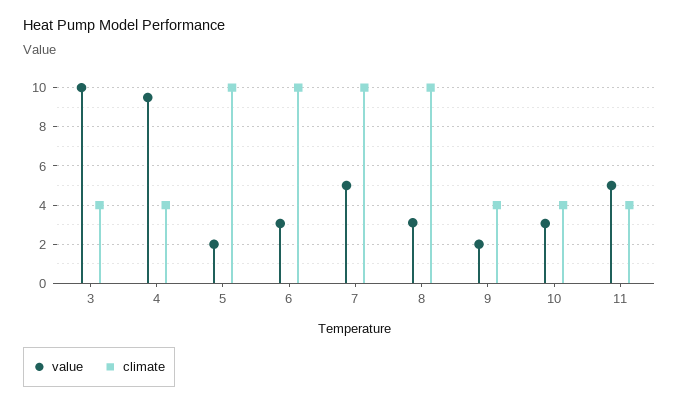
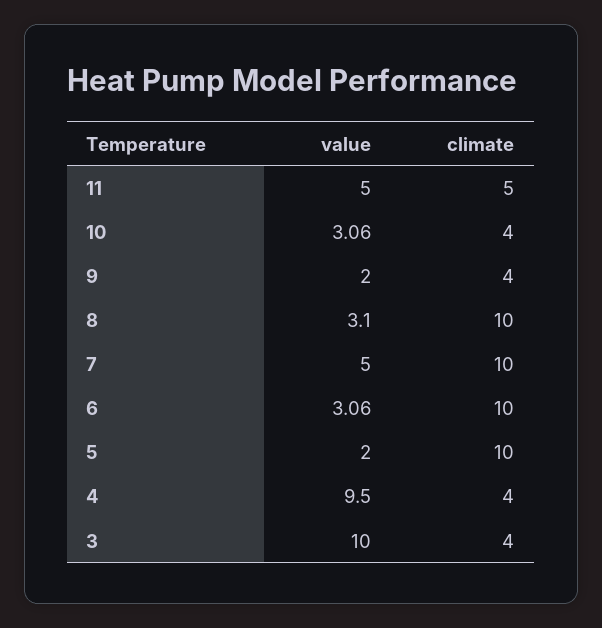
climate, 11: 4 -> 5

